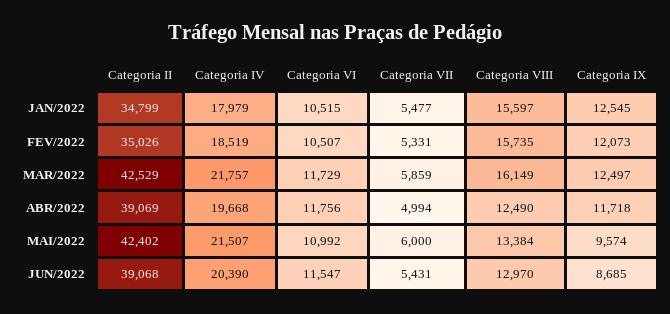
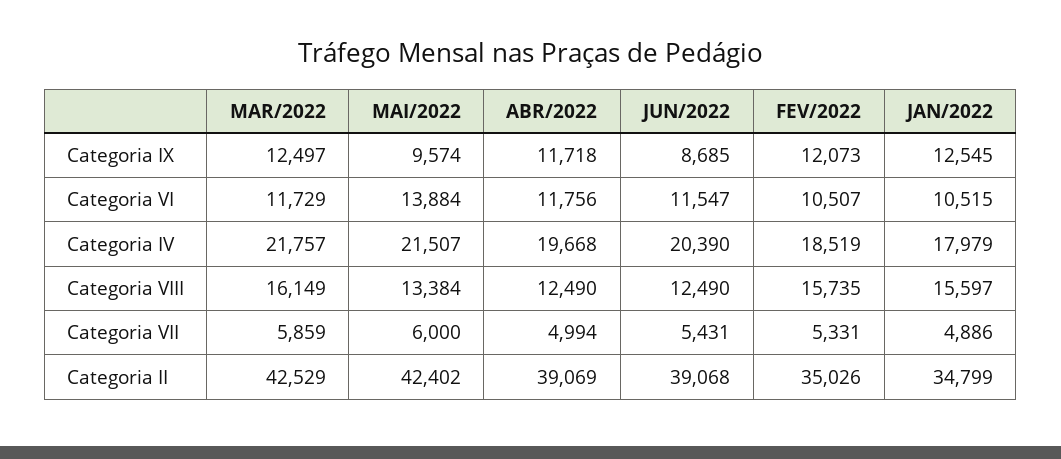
Categoria VII, JAN/2022: 5477 -> 4886
Categoria VI, MAI/2022: 10992 -> 13884
Categoria VIII, JUN/2022: 12970 -> 12490

